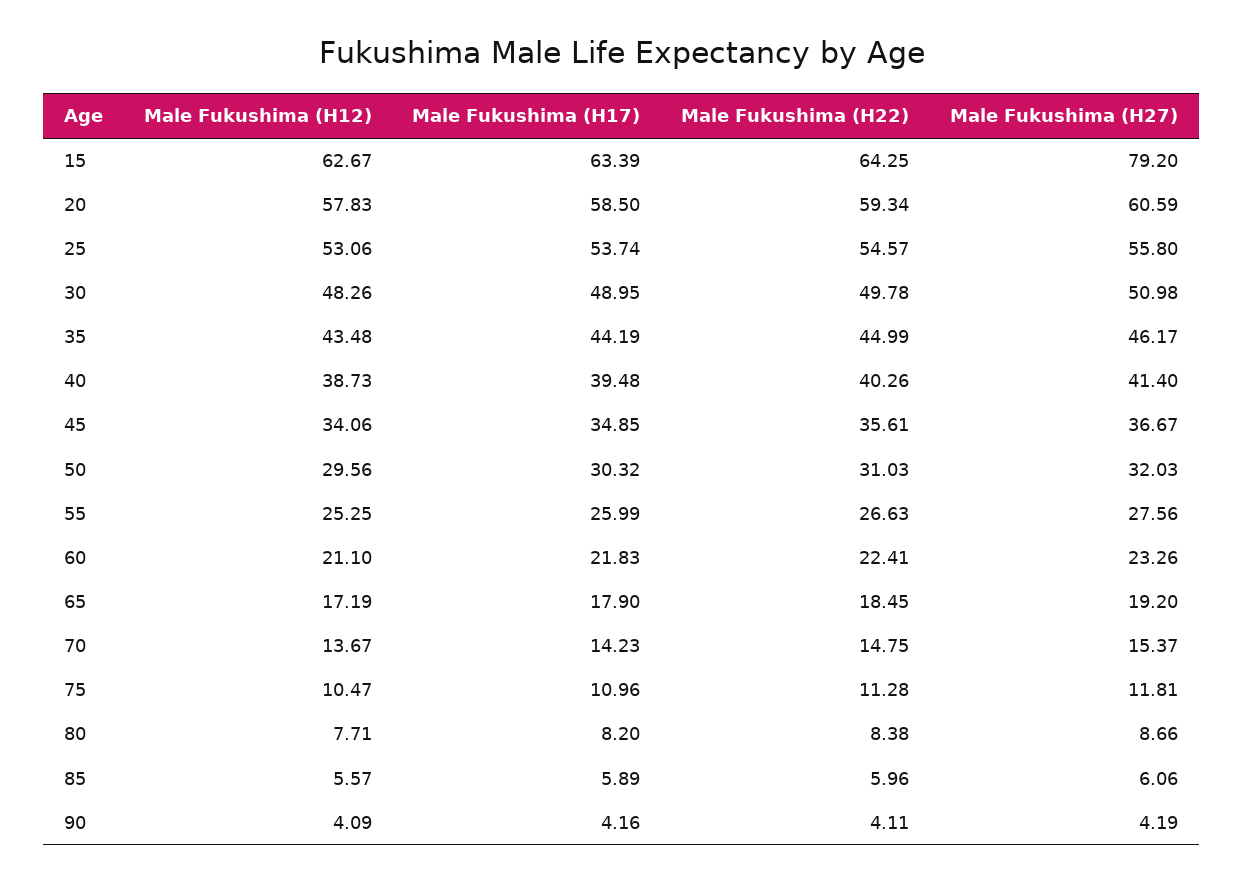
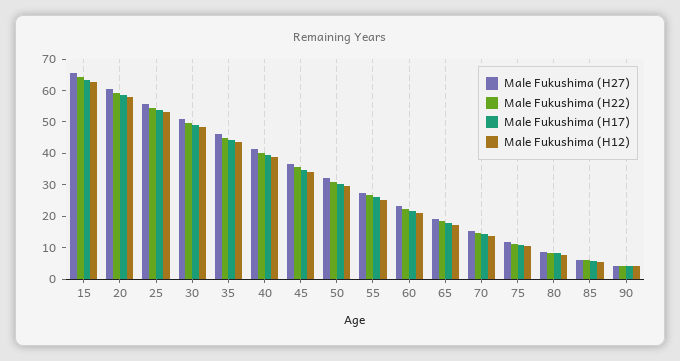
Male Fukushima (H27), 15: 79.2 -> 65

